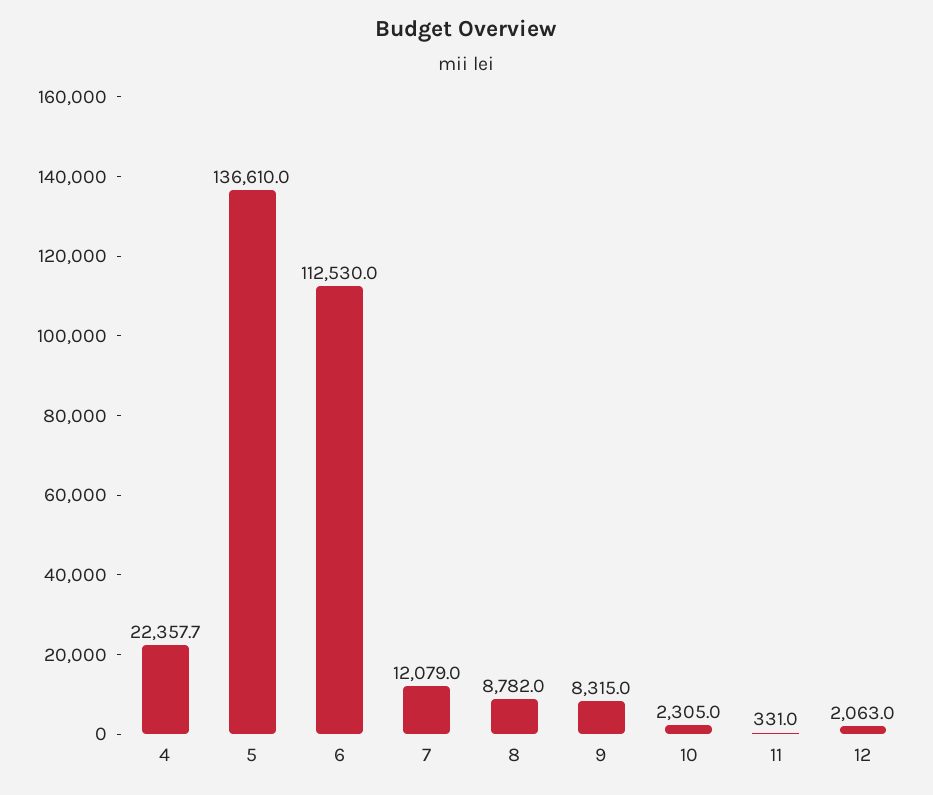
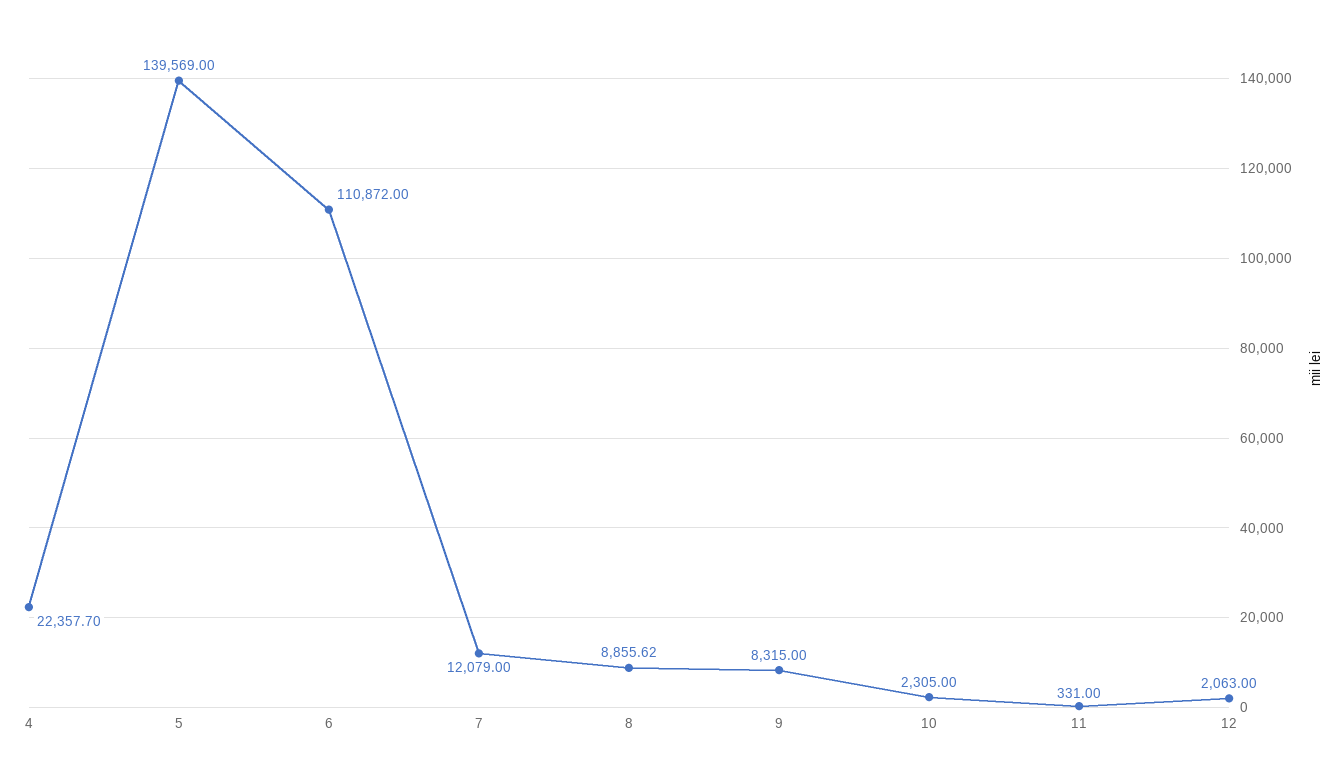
5: 136610 -> 139569
6: 112530 -> 110872
8: 8782 -> 8855.62

